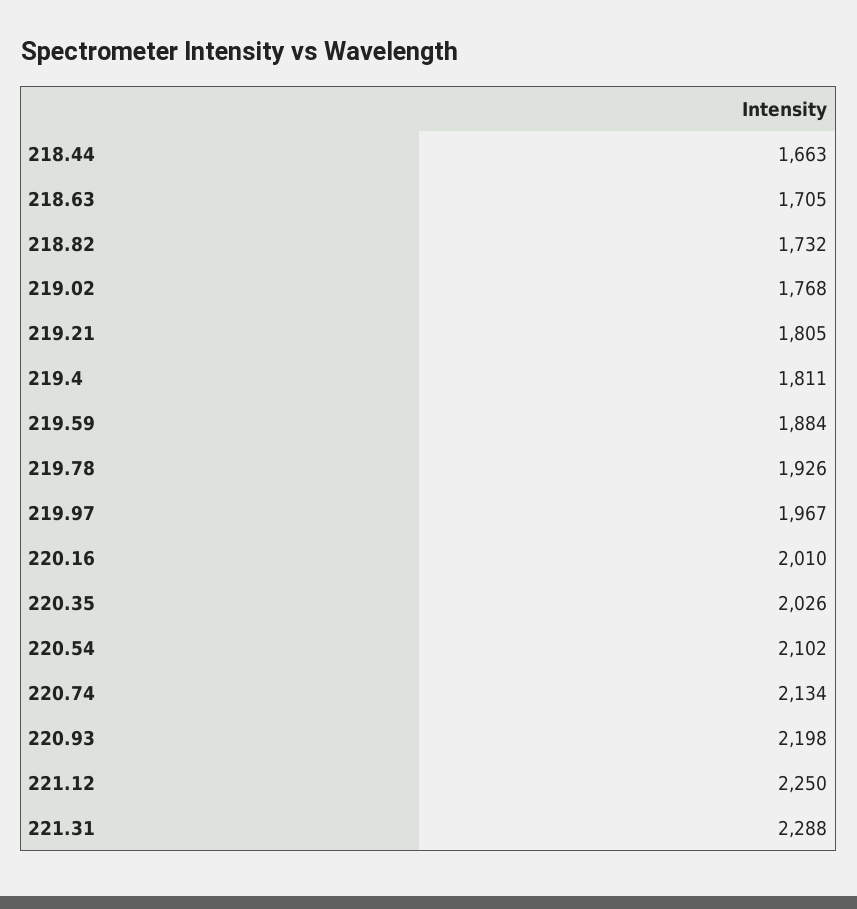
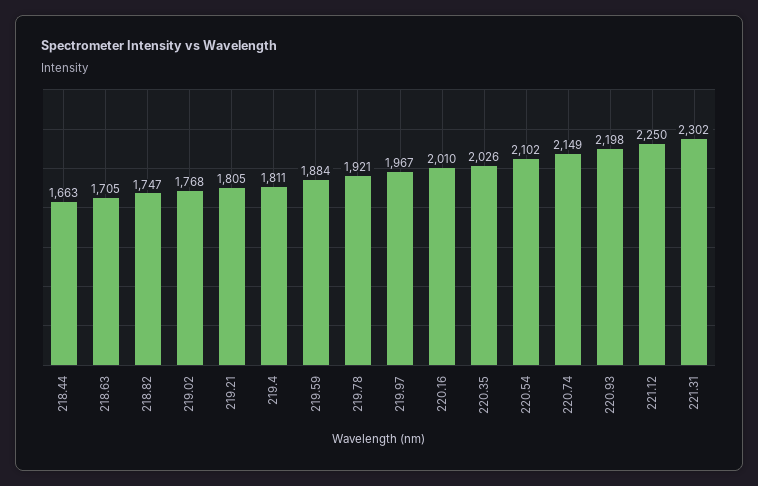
218.82: 1732 -> 1747
219.78: 1926 -> 1921
220.74: 2134 -> 2149
221.31: 2288 -> 2302

